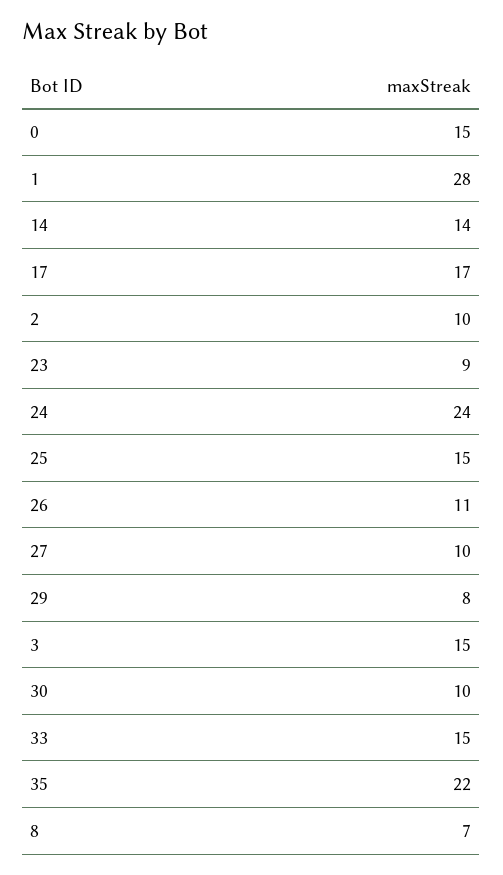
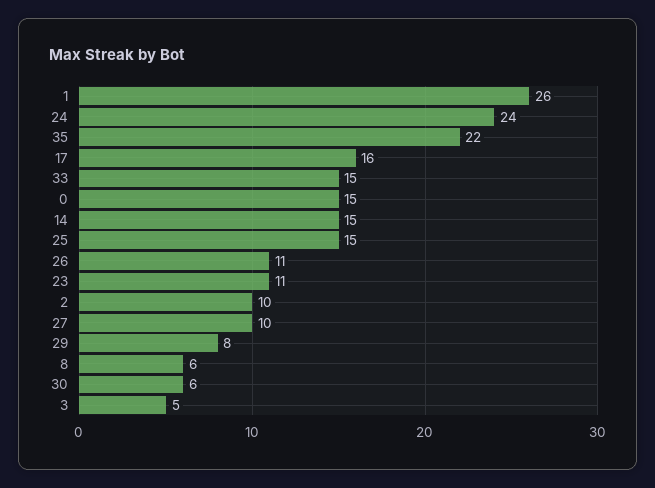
1: 28 -> 26
14: 14 -> 15
17: 17 -> 16
23: 9 -> 11
3: 15 -> 5
30: 10 -> 6
8: 7 -> 6

